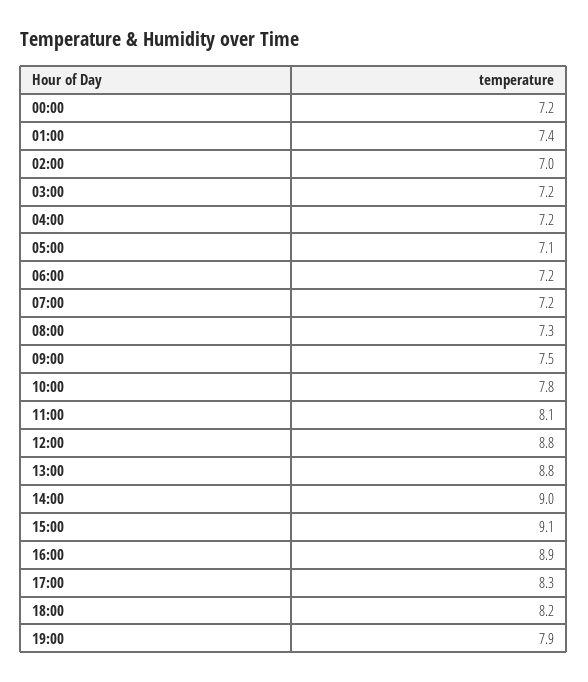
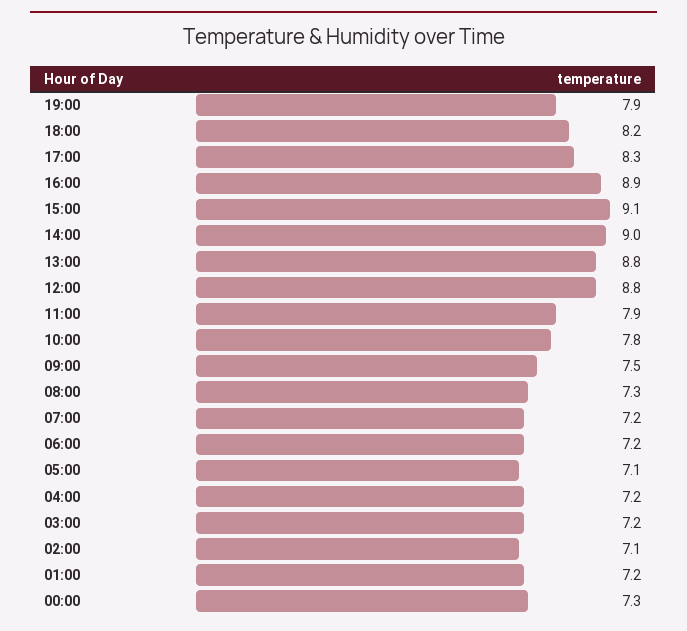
00:00: 7.2 -> 7.3
01:00: 7.4 -> 7.2
02:00: 7 -> 7.1
11:00: 8.1 -> 7.9

